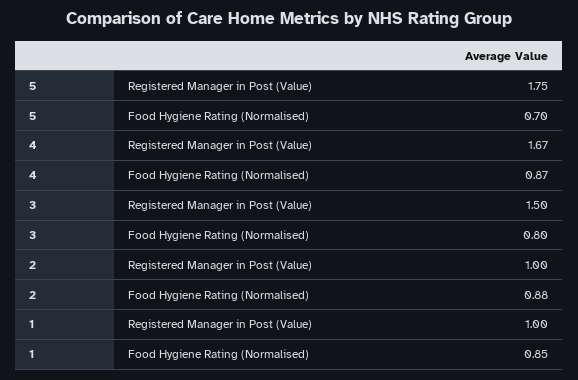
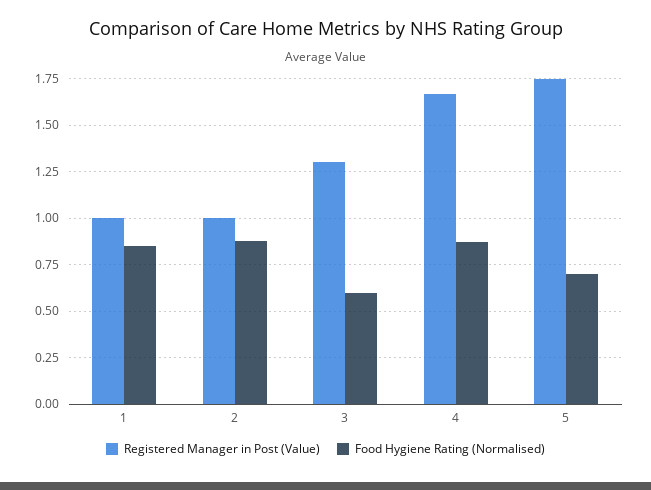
Registered Manager in Post (Value), 3: 1.5 -> 1.3
Food Hygiene Rating (Normalised), 3: 0.8 -> 0.6

